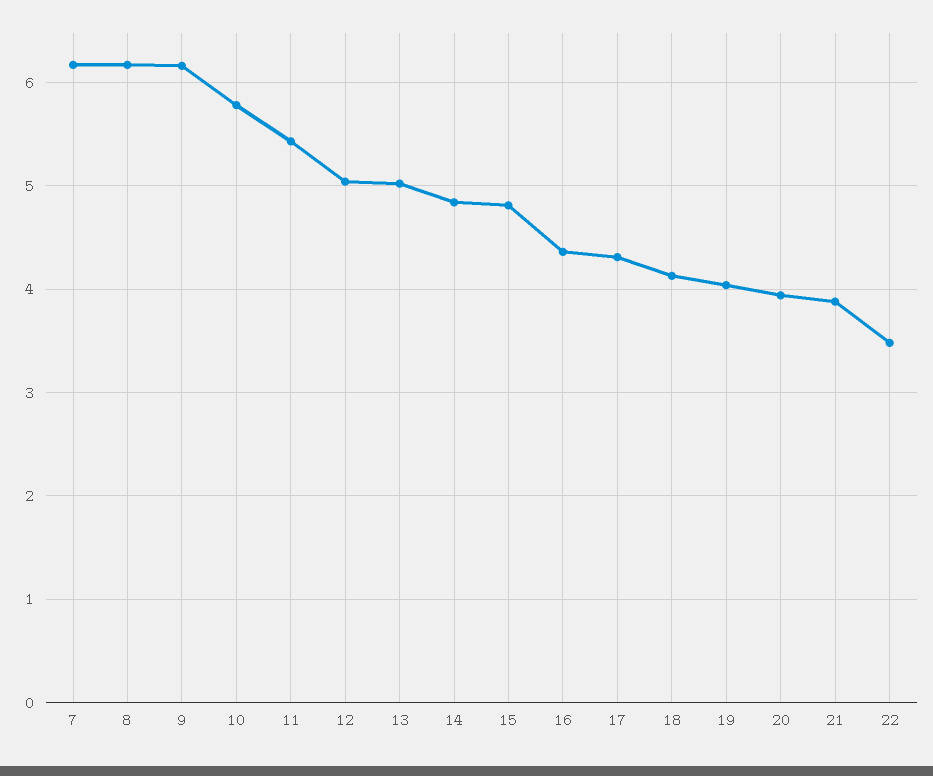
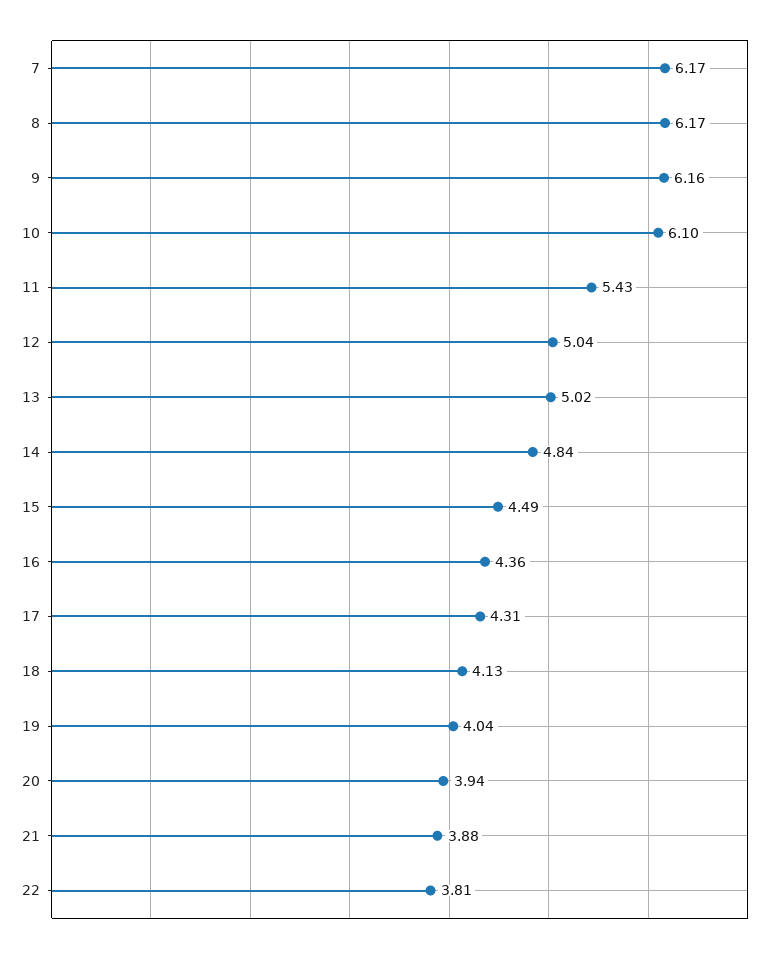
10: 5.8 -> 6.1
15: 4.8 -> 4.49
22: 3.5 -> 3.81

